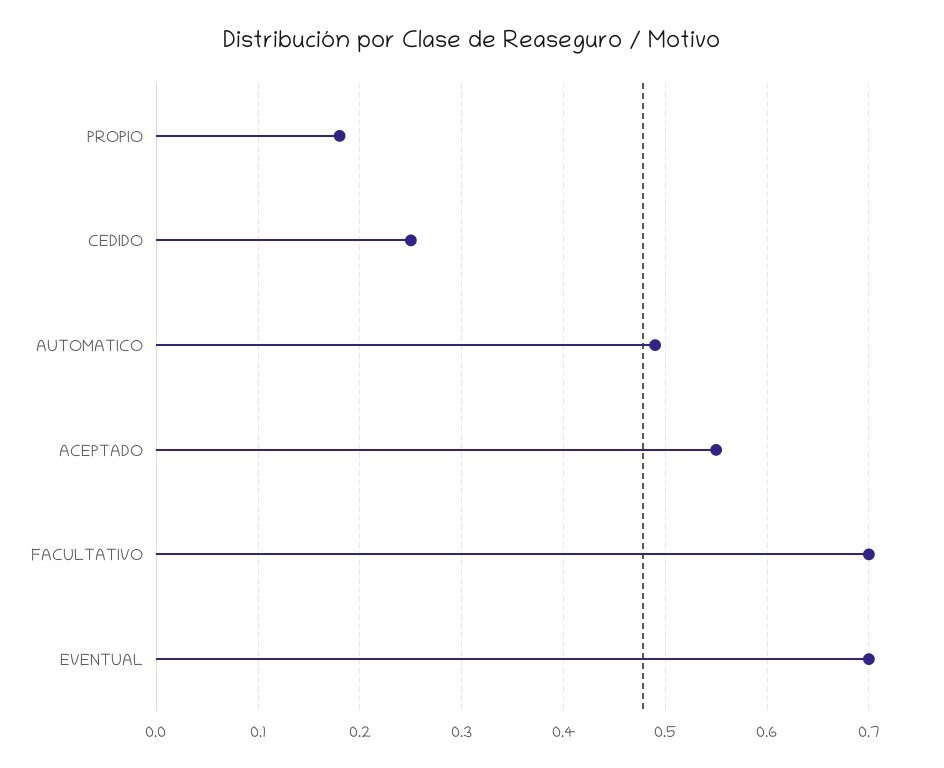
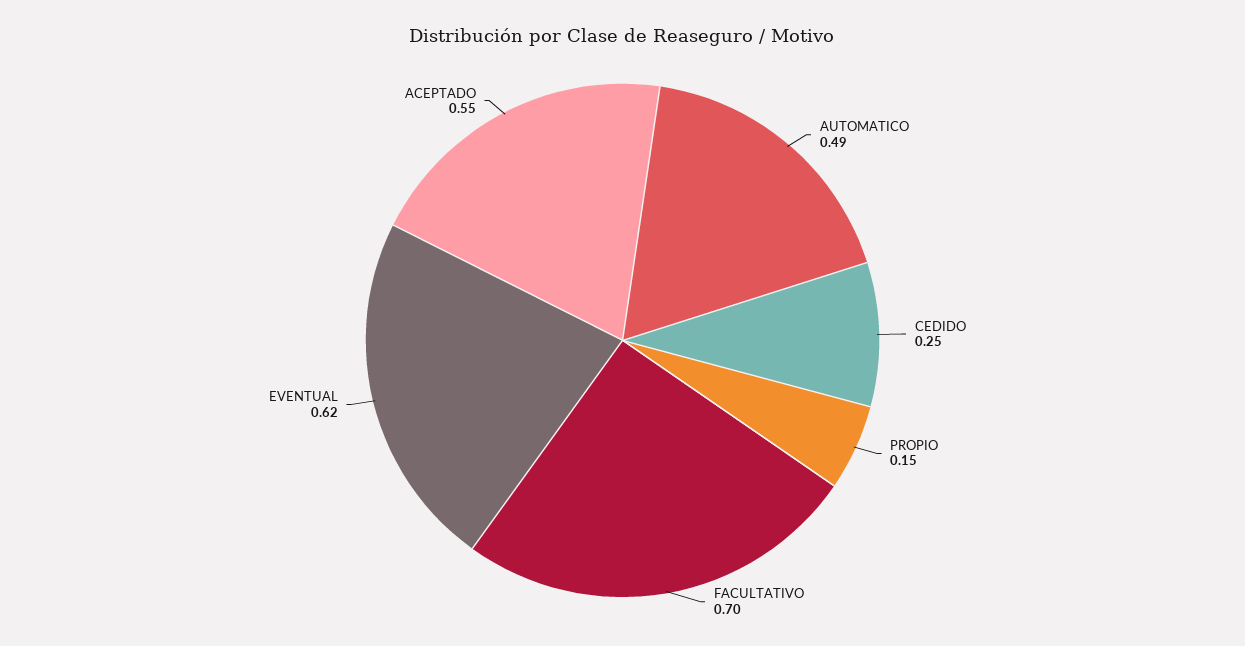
PROPIO: 0.18 -> 0.15
EVENTUAL: 0.7 -> 0.62

